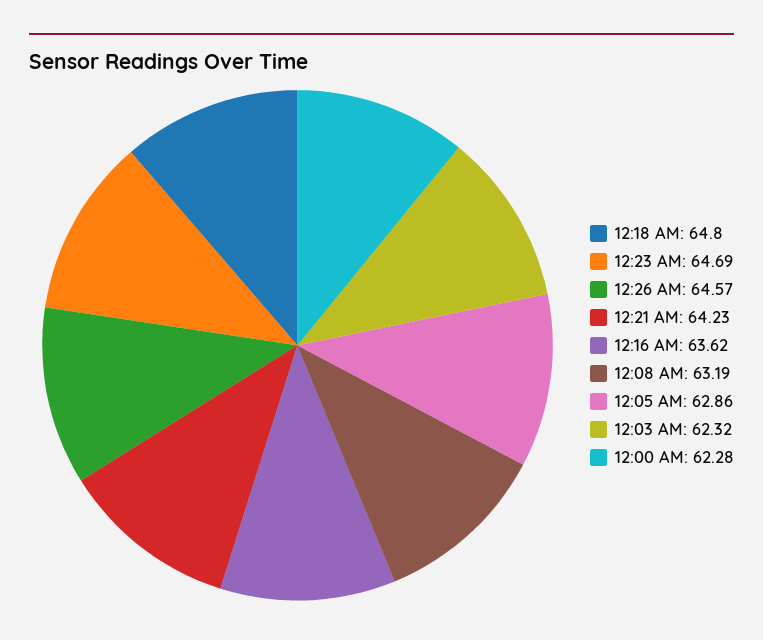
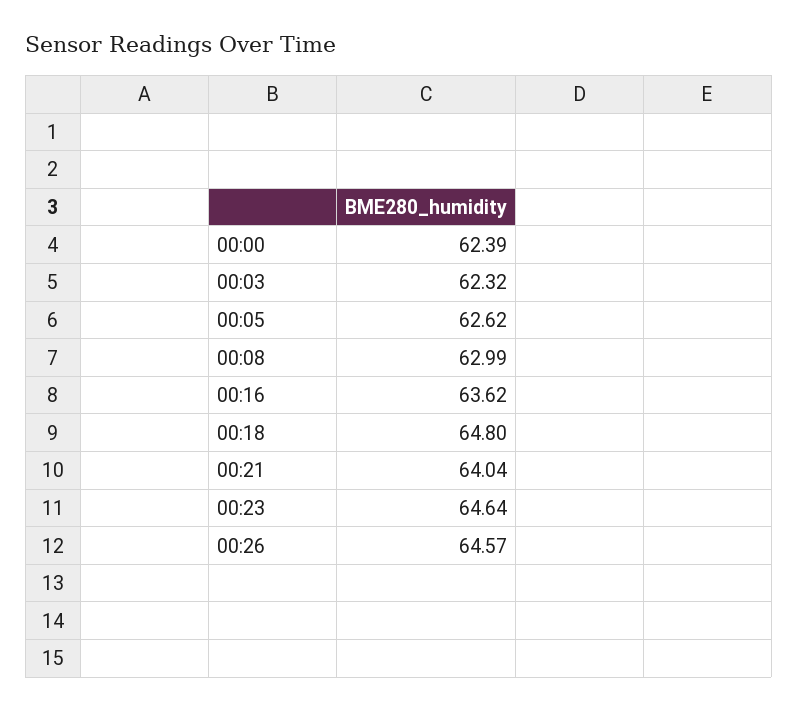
12:23 AM: 64.69 -> 64.64
12:21 AM: 64.23 -> 64.04
12:08 AM: 63.19 -> 62.99
12:05 AM: 62.86 -> 62.62
12:00 AM: 62.28 -> 62.39

